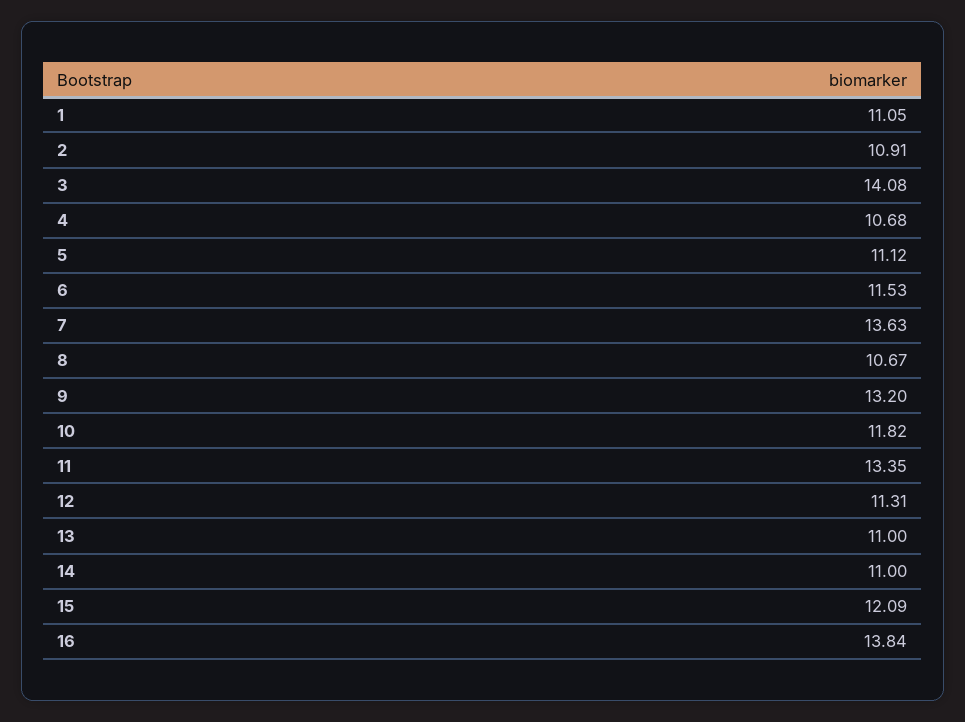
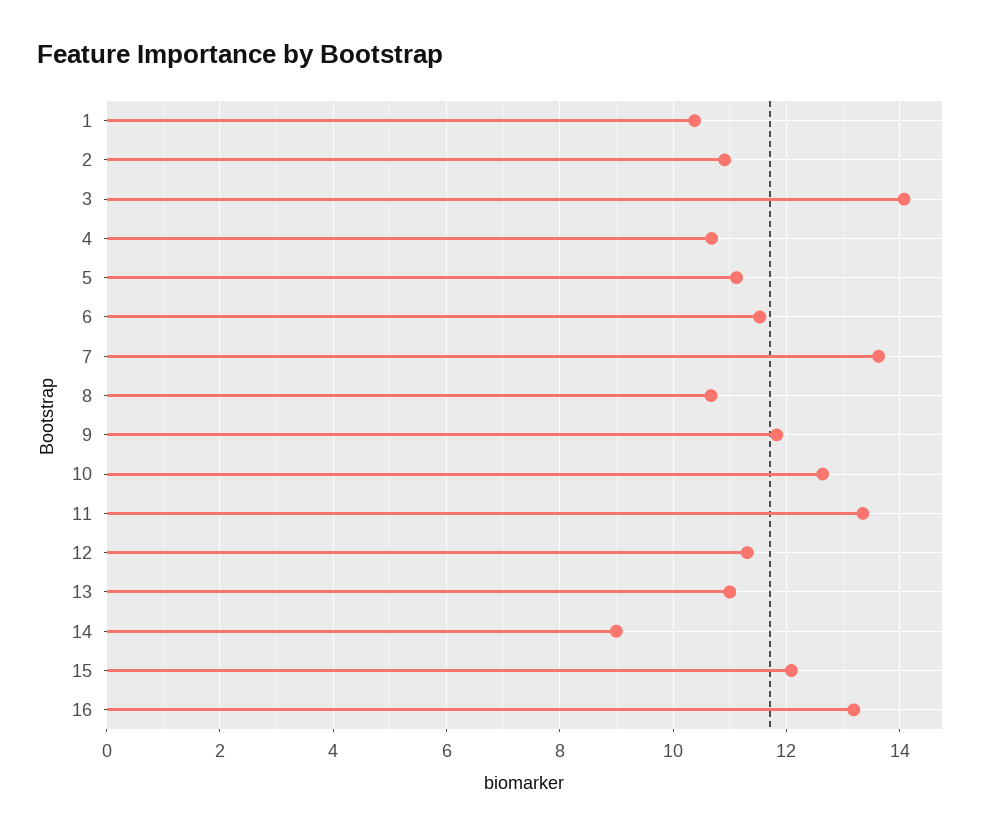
1: 11.05 -> 10.4
9: 13.2 -> 11.8
10: 11.82 -> 12.6
14: 11 -> 9
16: 13.84 -> 13.2

